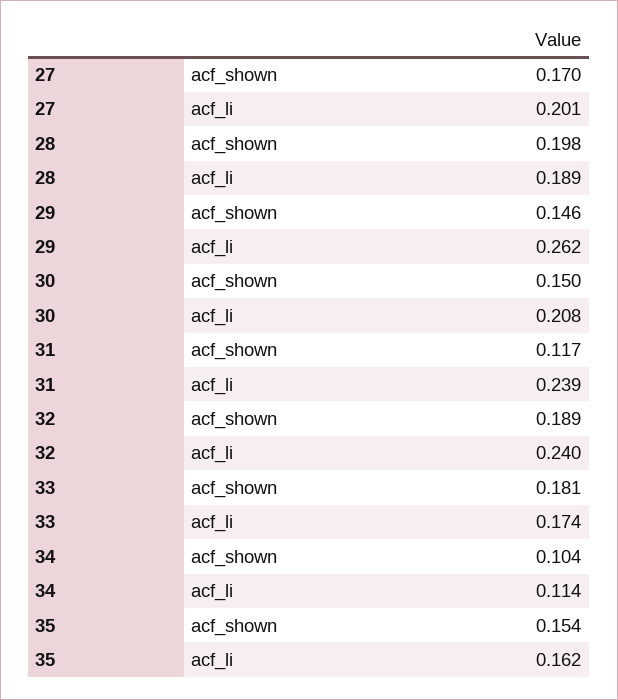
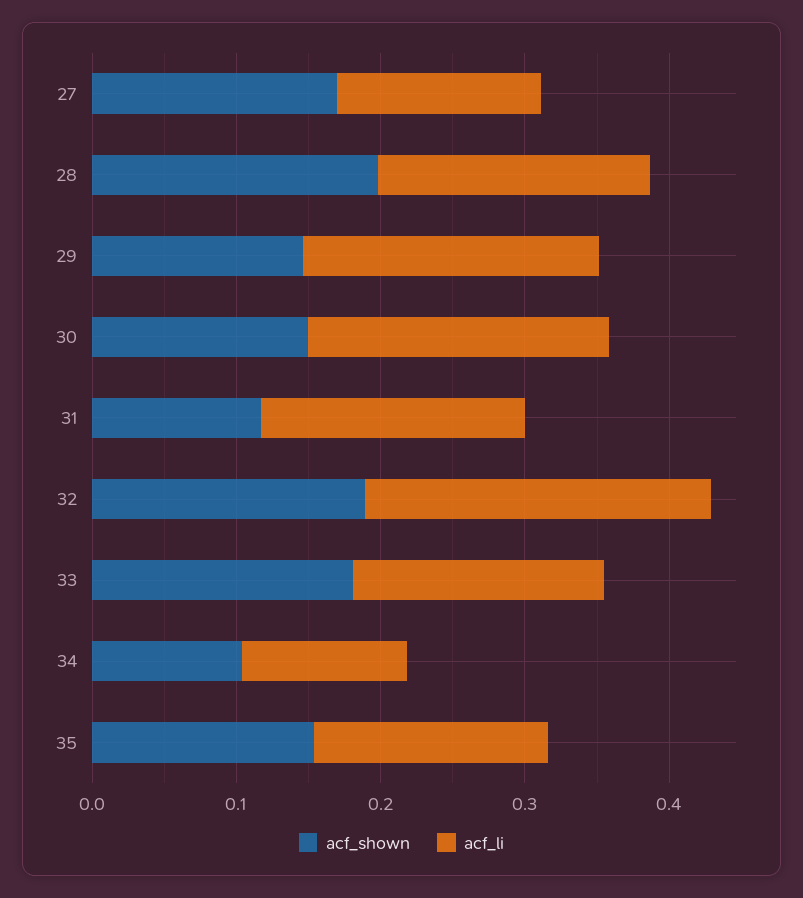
acf_li, 27: 0.201 -> 0.14
acf_li, 29: 0.262 -> 0.2
acf_li, 31: 0.239 -> 0.18

